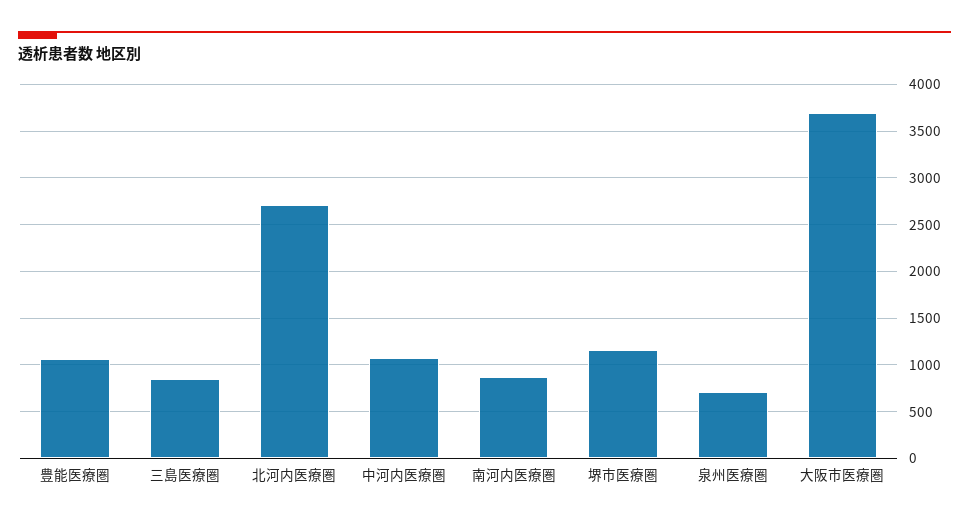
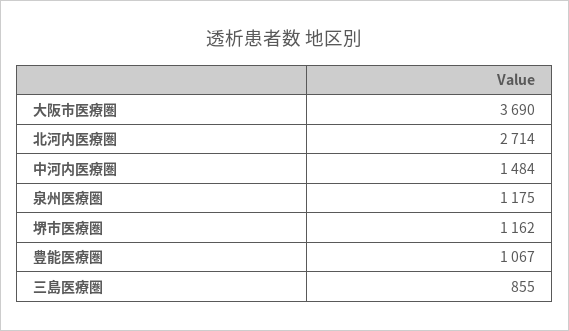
中河内医療圏: 1100 -> 1484
南河内医療圏: 900 -> none
泉州医療圏: 700 -> 1175

